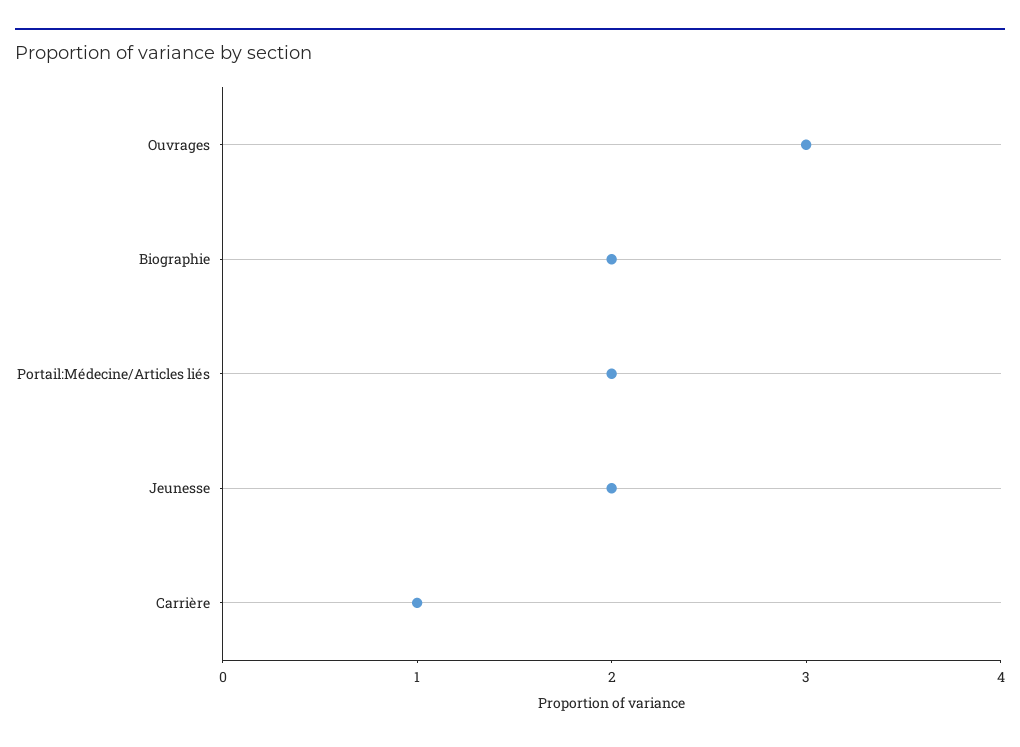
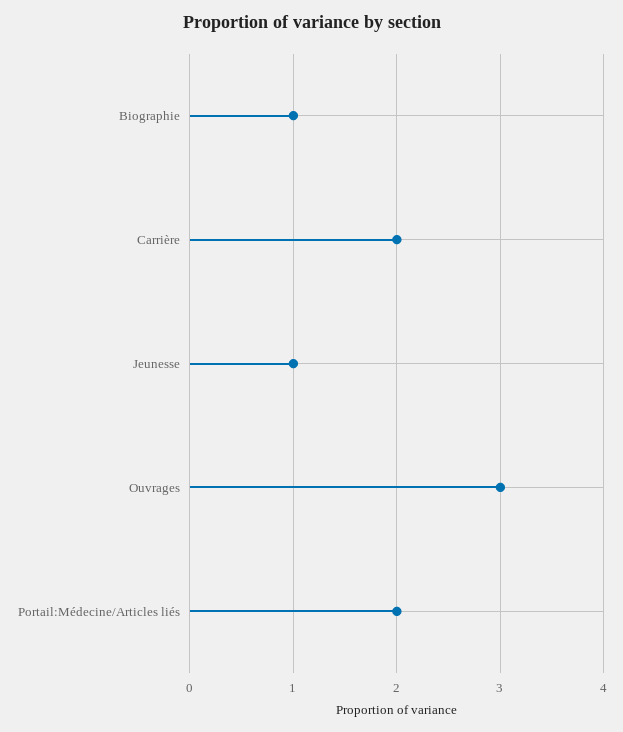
Biographie: 2 -> 1
Jeunesse: 2 -> 1
Carrière: 1 -> 2

